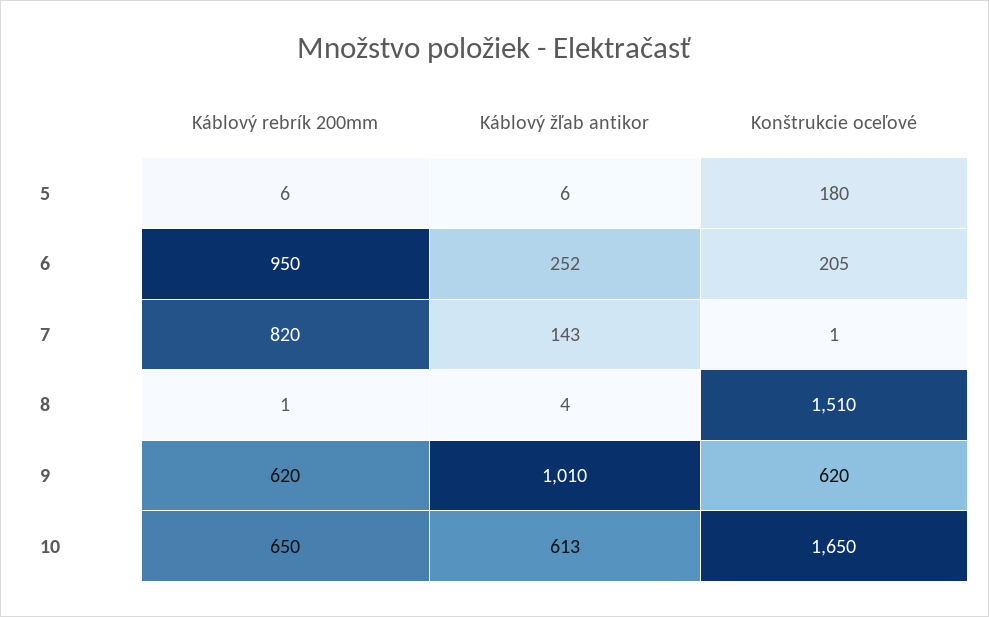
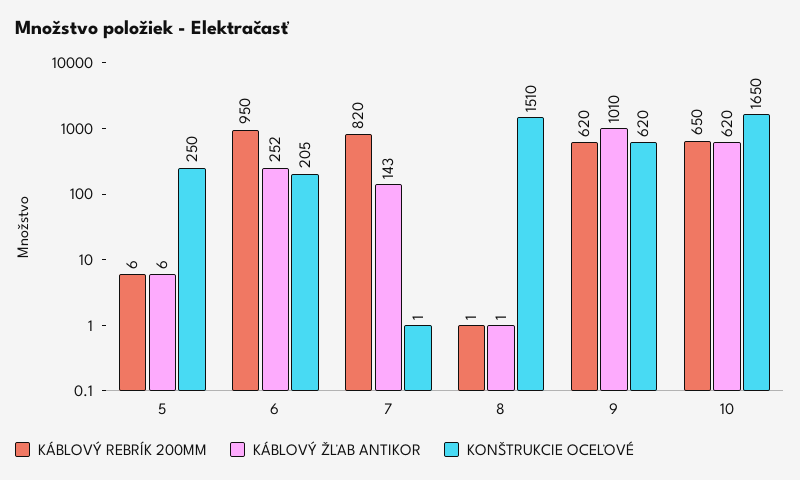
Konštrukcie oceľové, 5: 180 -> 250
Káblový žľab antikor, 8: 4 -> 1
Káblový žľab antikor, 10: 613 -> 620

